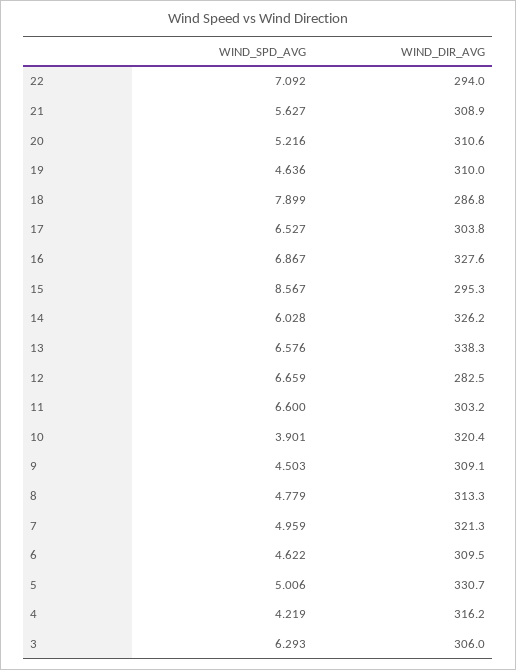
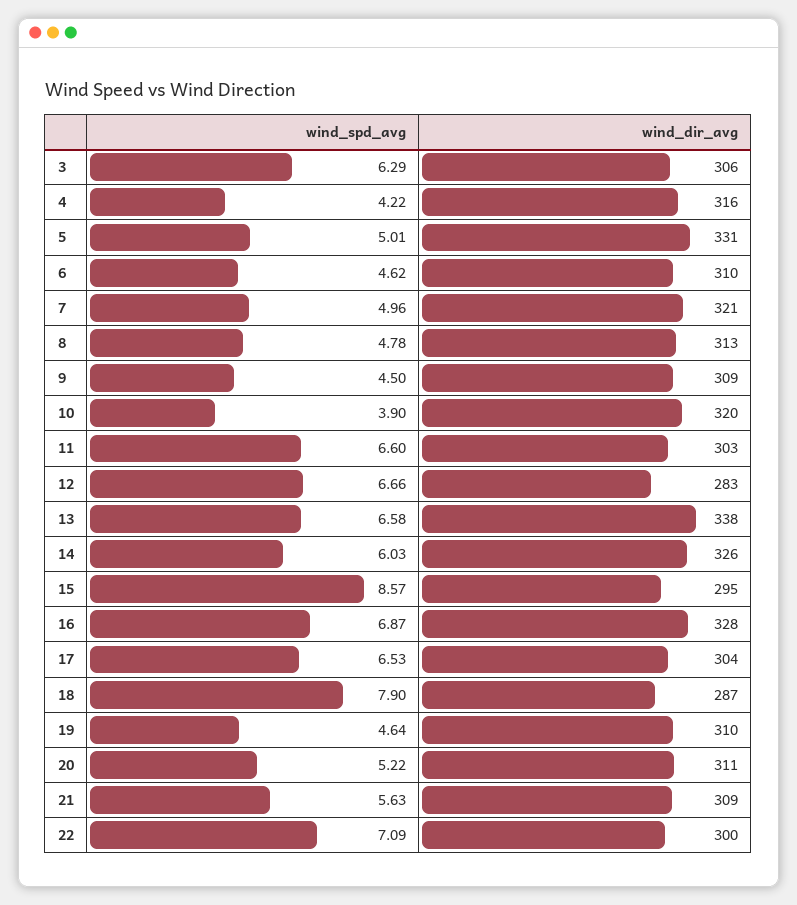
WIND_DIR_AVG, 22: 294 -> 300

